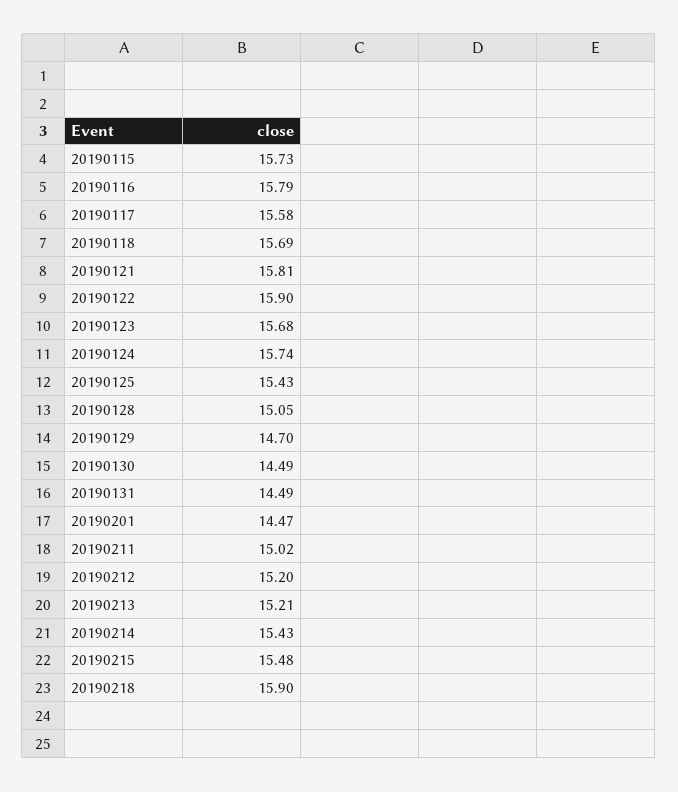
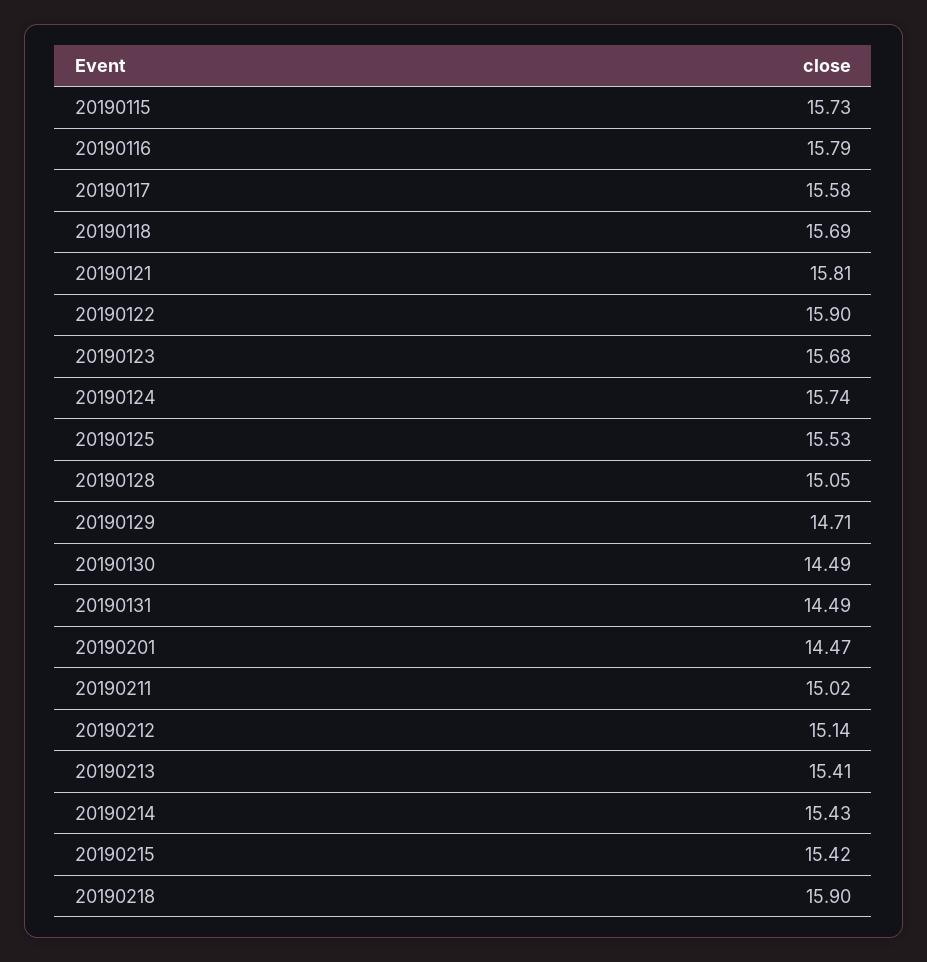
20190125: 15.43 -> 15.53
20190129: 14.7 -> 14.71
20190212: 15.2 -> 15.14
20190213: 15.21 -> 15.41
20190215: 15.48 -> 15.42

